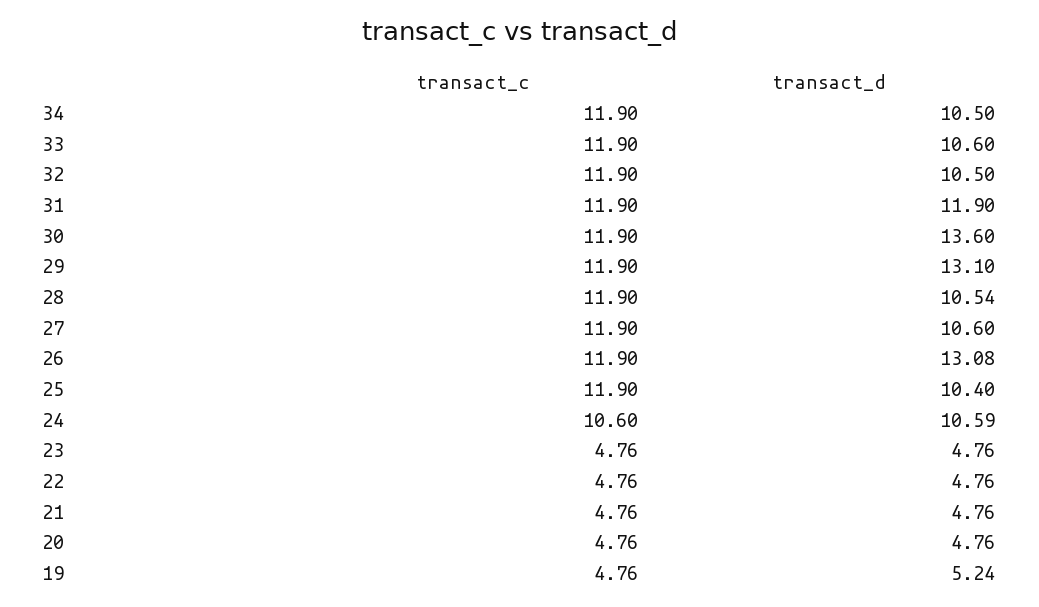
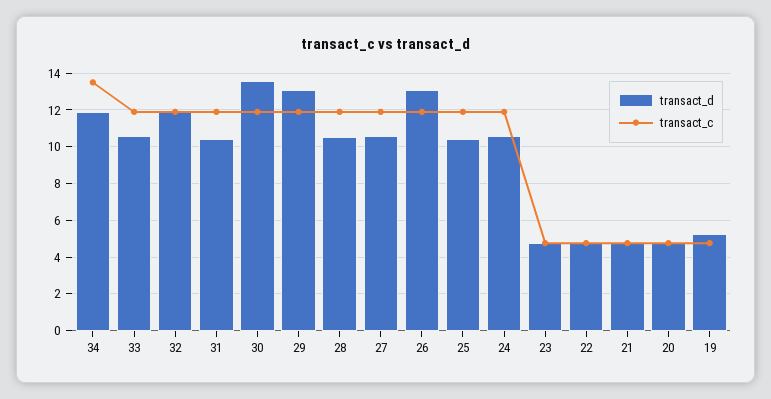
transact_c, 34: 11.9 -> 13.5
transact_d, 34: 10.5 -> 12
transact_d, 32: 10.5 -> 12
transact_d, 31: 11.9 -> 10.5
transact_c, 24: 10.6 -> 12

